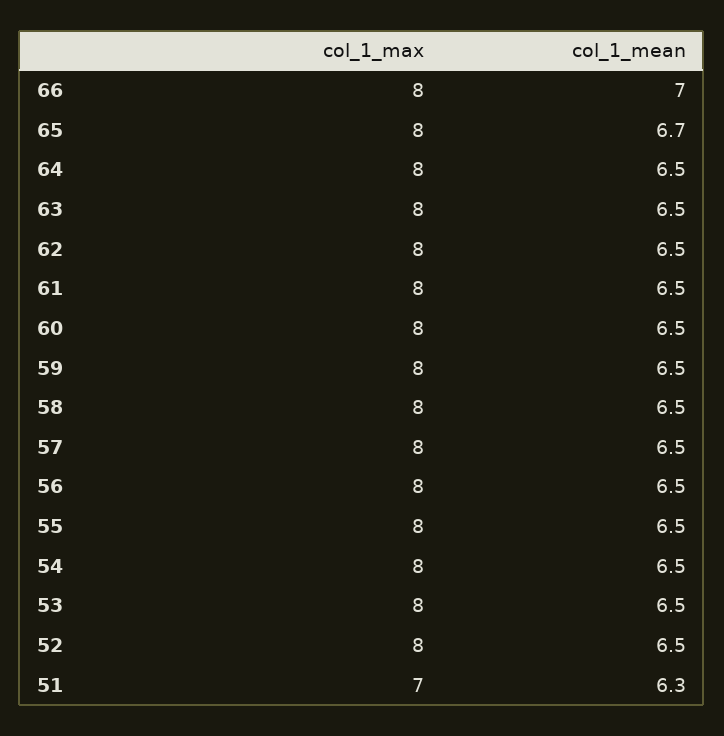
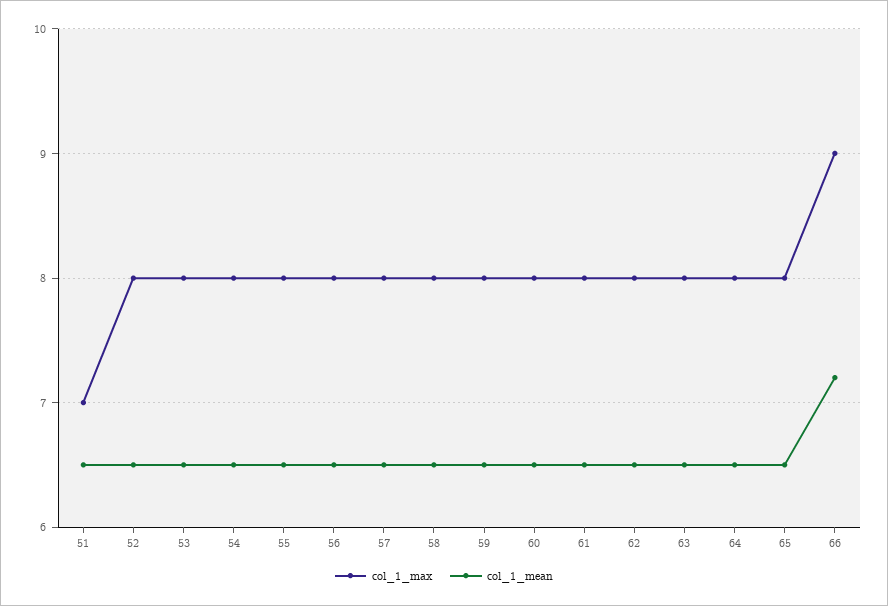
col_1_max, 66: 8 -> 9
col_1_mean, 66: 7 -> 7.2
col_1_mean, 65: 6.7 -> 6.5
col_1_mean, 51: 6.3 -> 6.5

